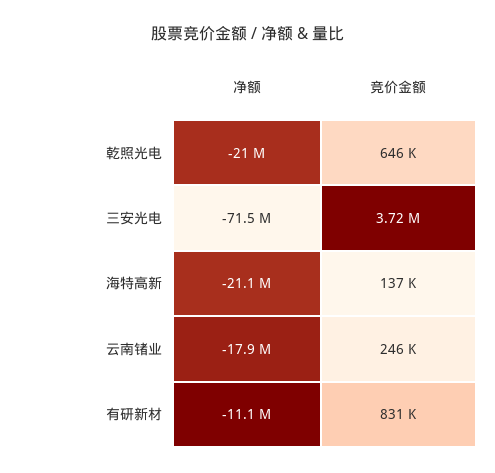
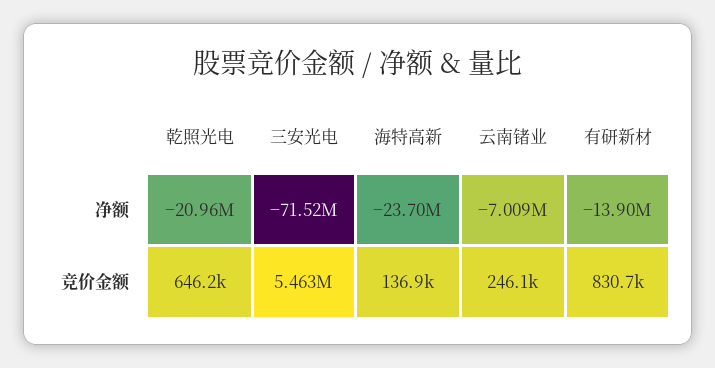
竞价金额, 三安光电: 3720000 -> 5463000
净额, 海特高新: -21100000 -> -23700000
净额, 云南锗业: -17900000 -> -7009000
净额, 有研新材: -11100000 -> -13900000

